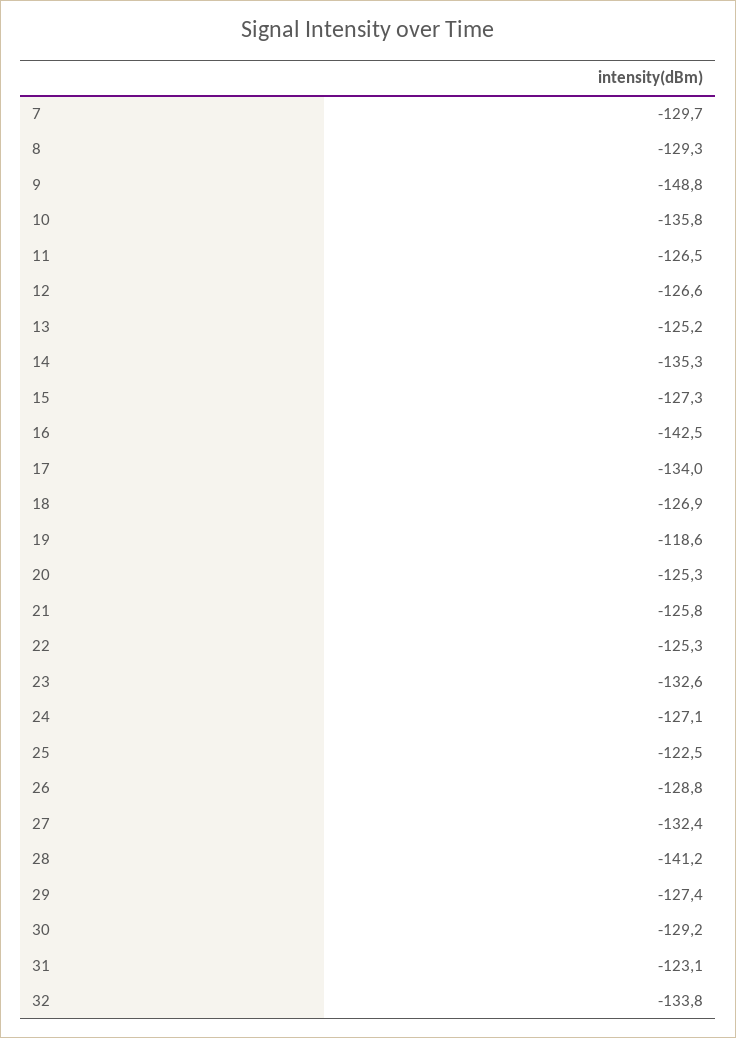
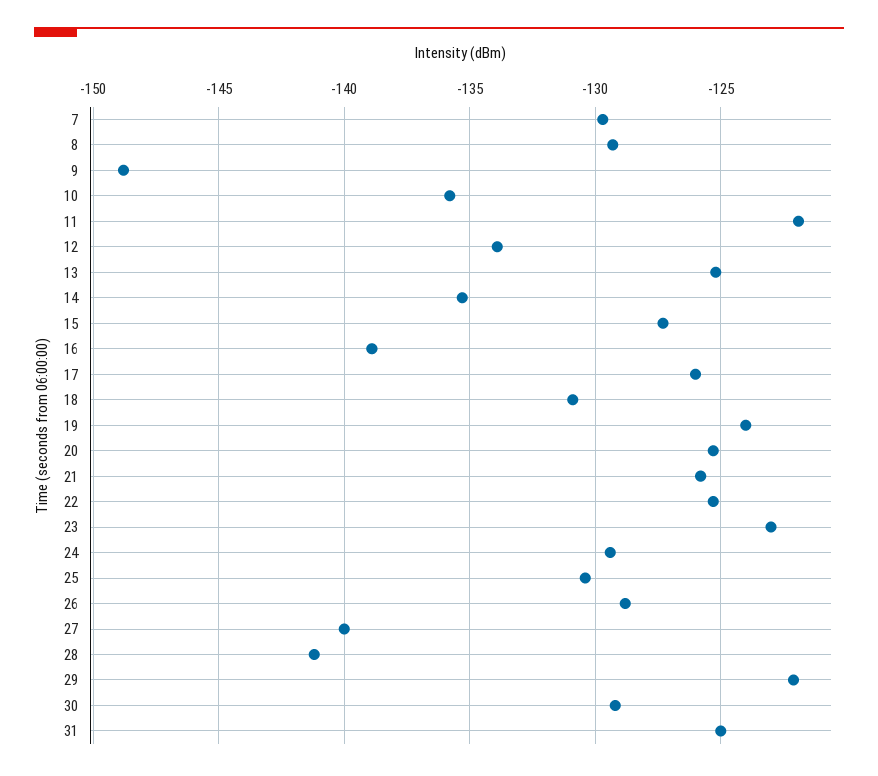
11: -126.5 -> -122
12: -126.6 -> -134
16: -142.5 -> -139
17: -134 -> -126
18: -126.9 -> -131
19: -118.6 -> -124
23: -132.6 -> -123
24: -127.1 -> -129.5
25: -122.5 -> -130.5
27: -132.4 -> -140
29: -127.4 -> -122
31: -123.1 -> -125
32: -133.8 -> none

